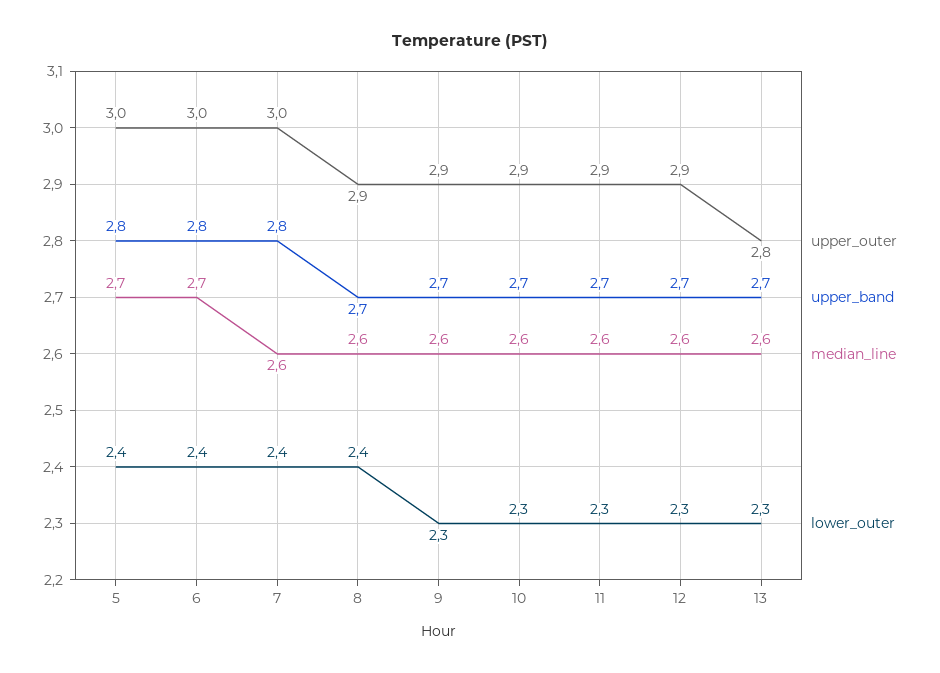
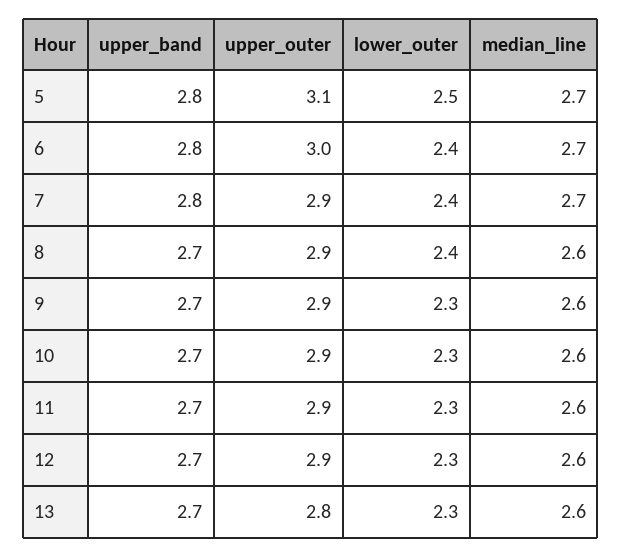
upper_outer, 5: 3 -> 3.1
lower_outer, 5: 2.4 -> 2.5
upper_outer, 7: 3 -> 2.9
median_line, 7: 2.6 -> 2.7

